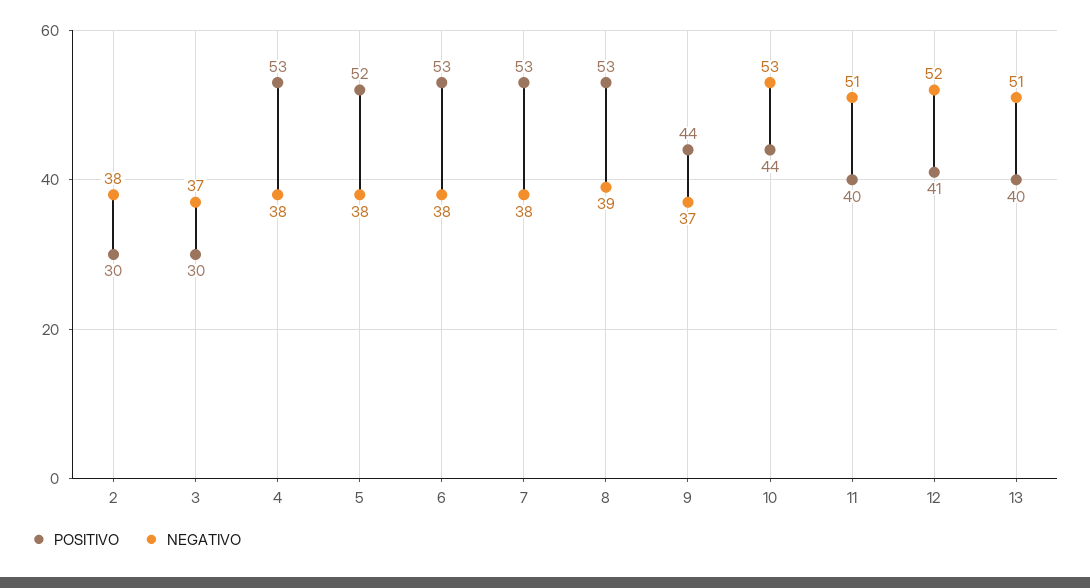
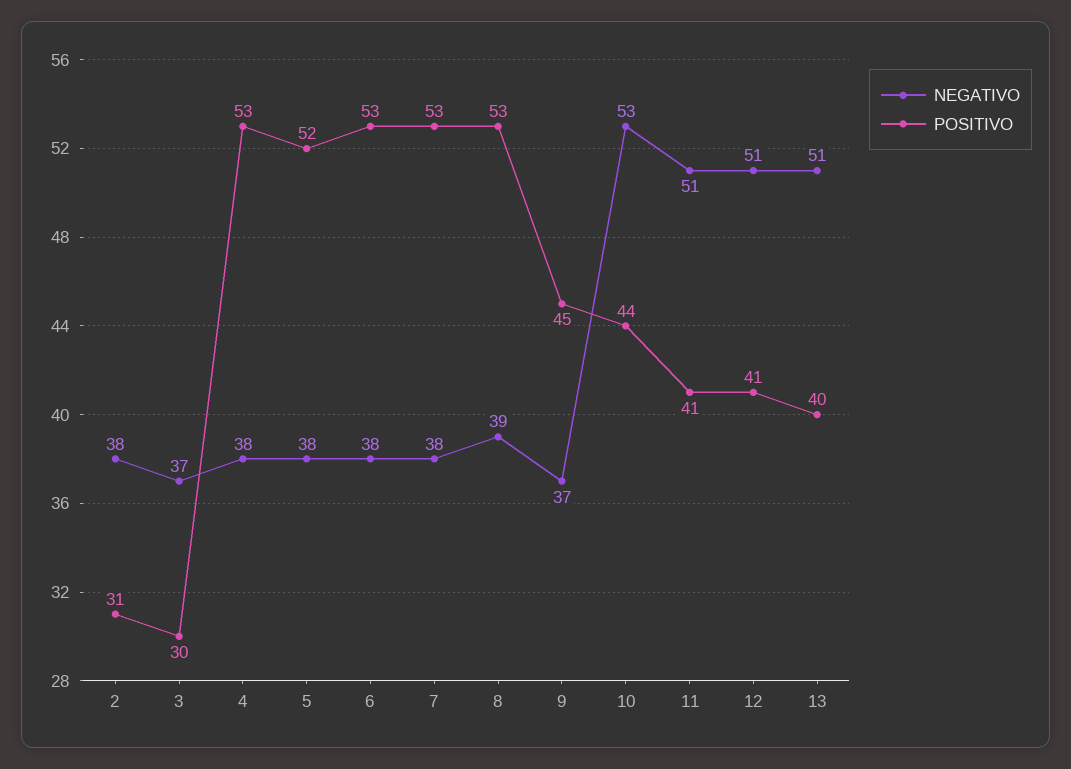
POSITIVO, 2: 30 -> 31
POSITIVO, 9: 44 -> 45
POSITIVO, 11: 40 -> 41
NEGATIVO, 12: 52 -> 51

